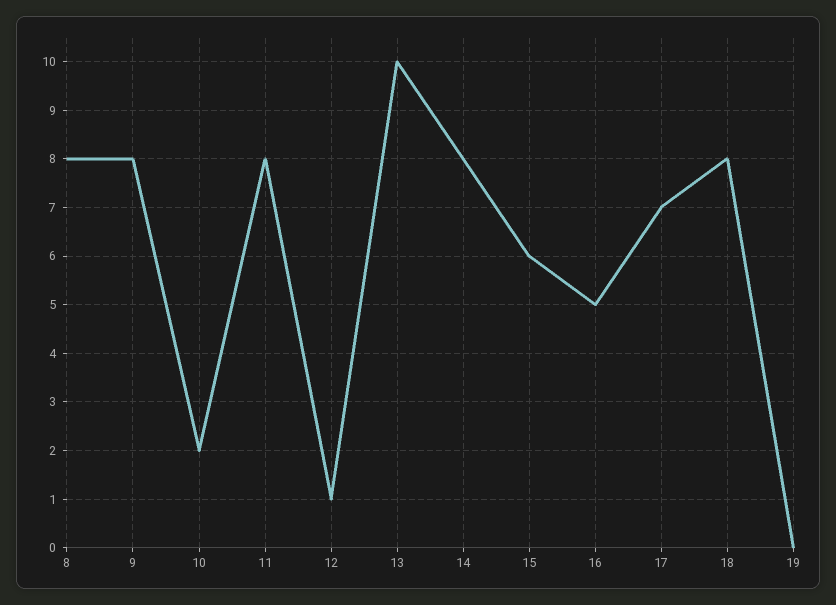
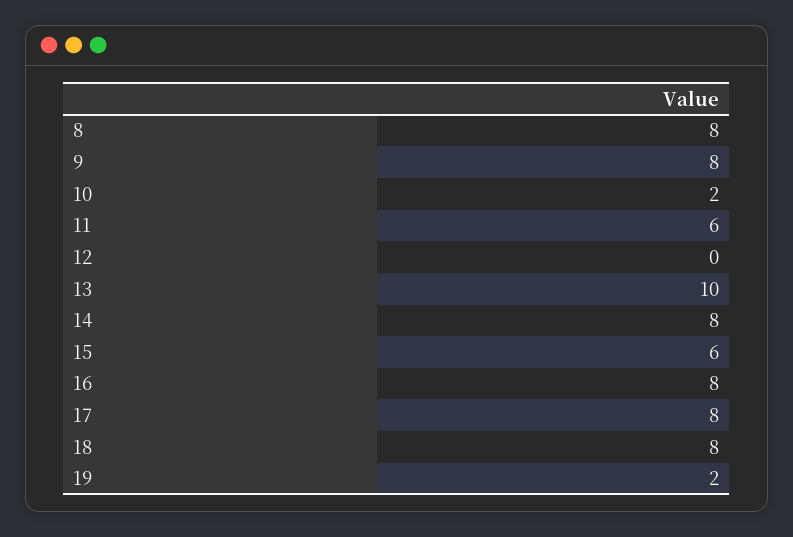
11: 8 -> 6
12: 1 -> 0
16: 5 -> 8
17: 7 -> 8
19: 0 -> 2

